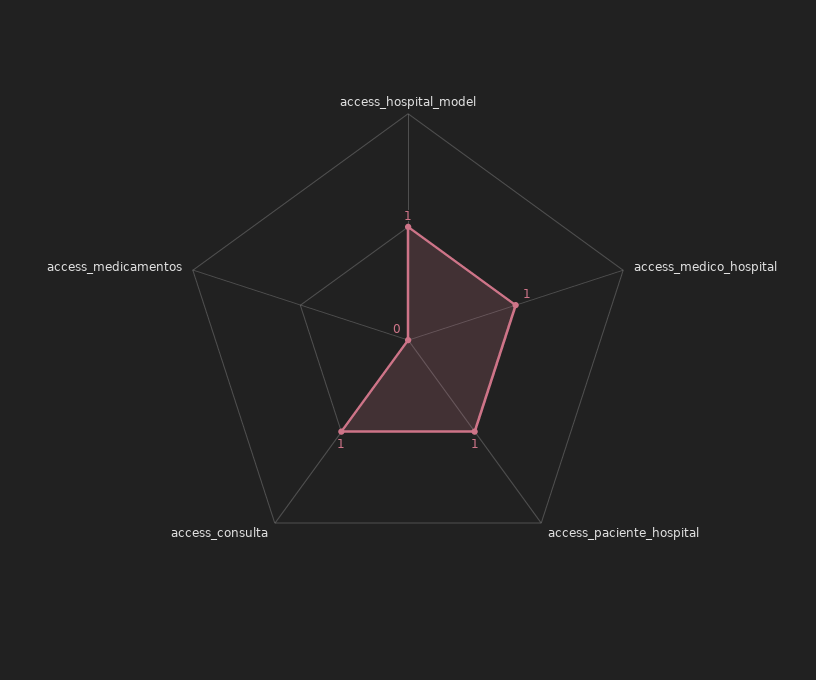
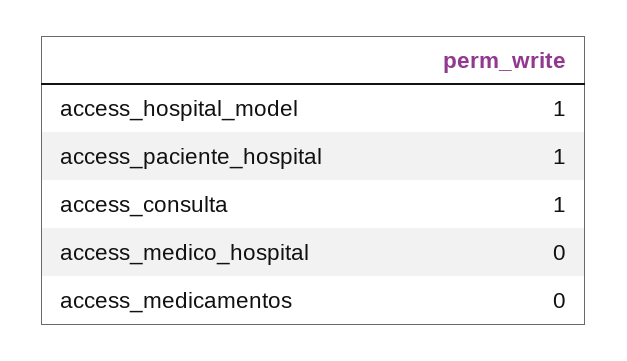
access_medico_hospital: 1 -> 0

